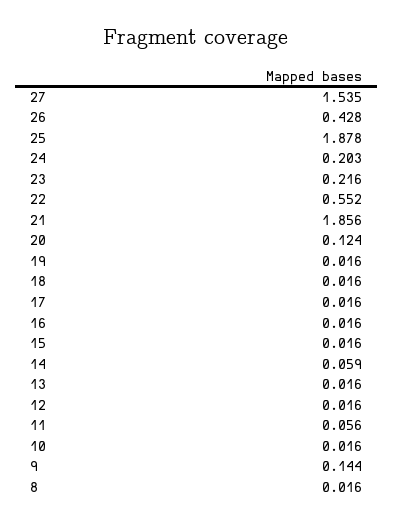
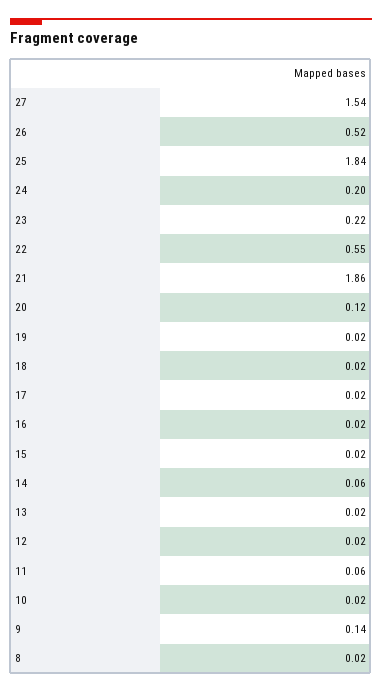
26: 0.428 -> 0.52
25: 1.878 -> 1.84

